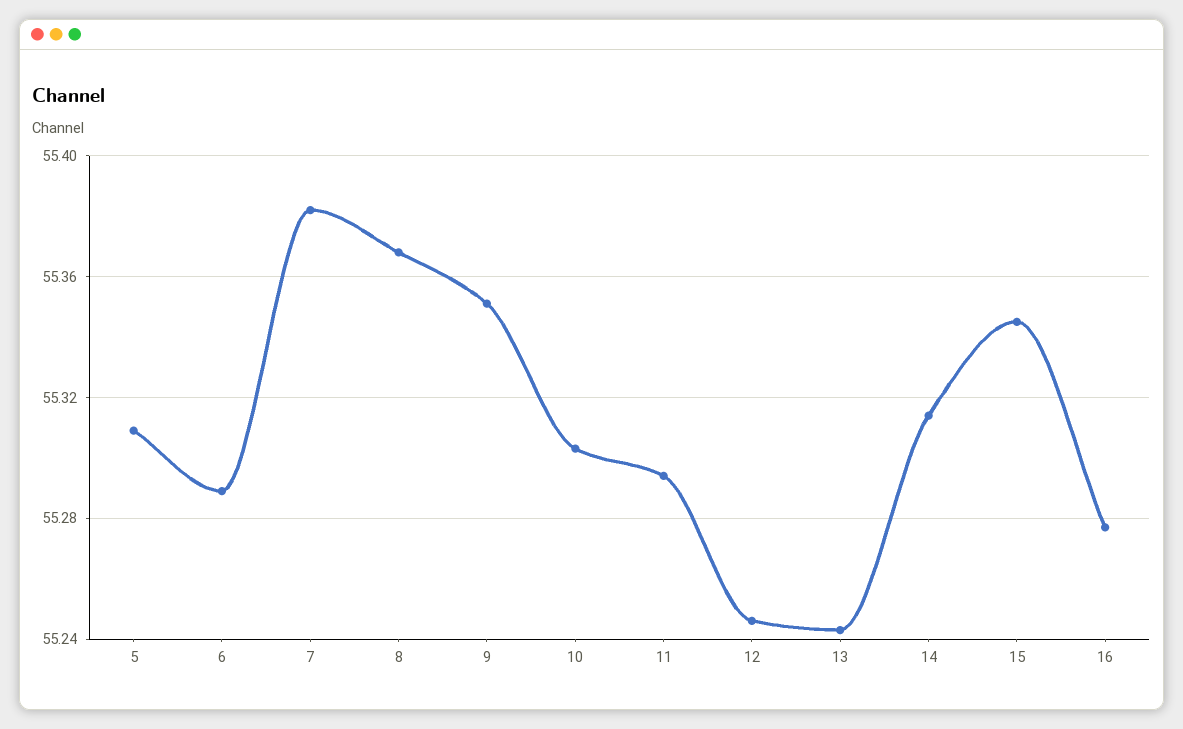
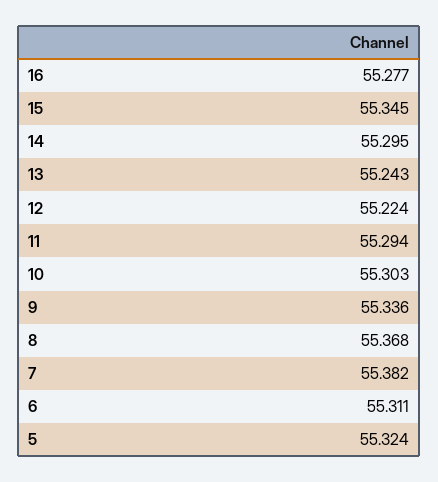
5: 55.31 -> 55.324
6: 55.29 -> 55.311
9: 55.35 -> 55.336
12: 55.245 -> 55.224
14: 55.315 -> 55.295

